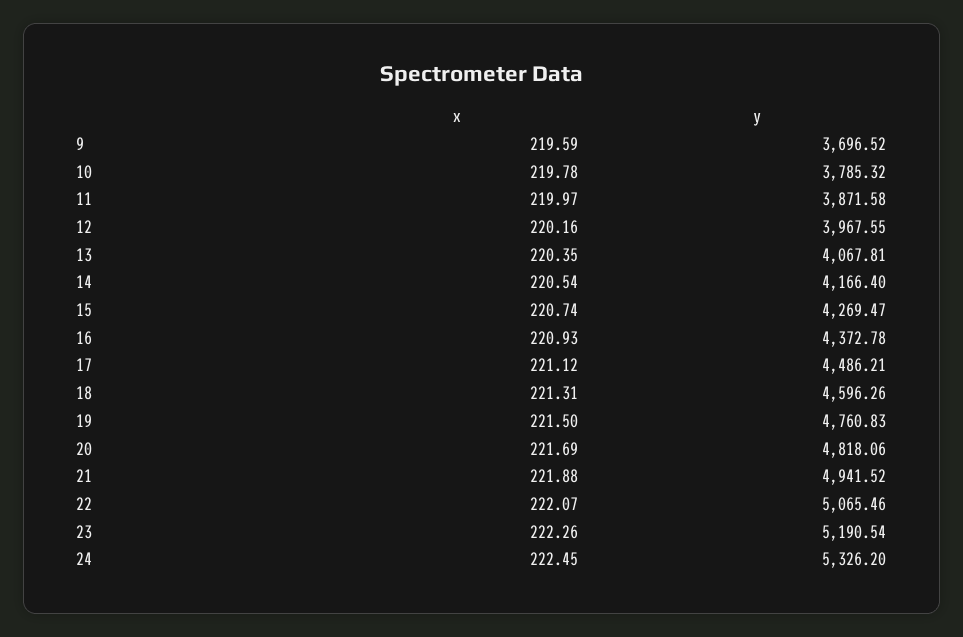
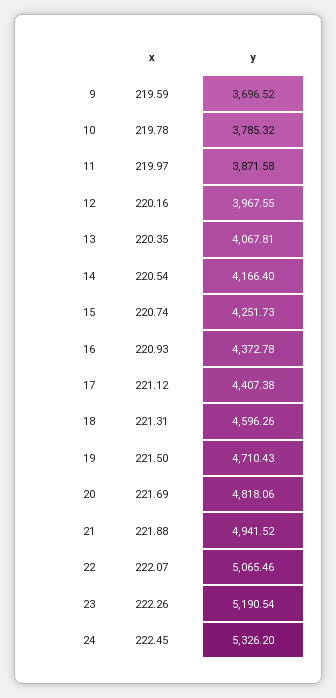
y, 15: 4269.47 -> 4251.73
y, 17: 4486.21 -> 4407.38
y, 19: 4760.83 -> 4710.43

